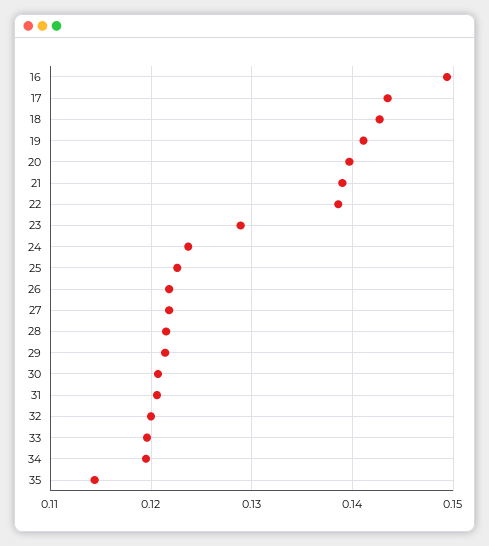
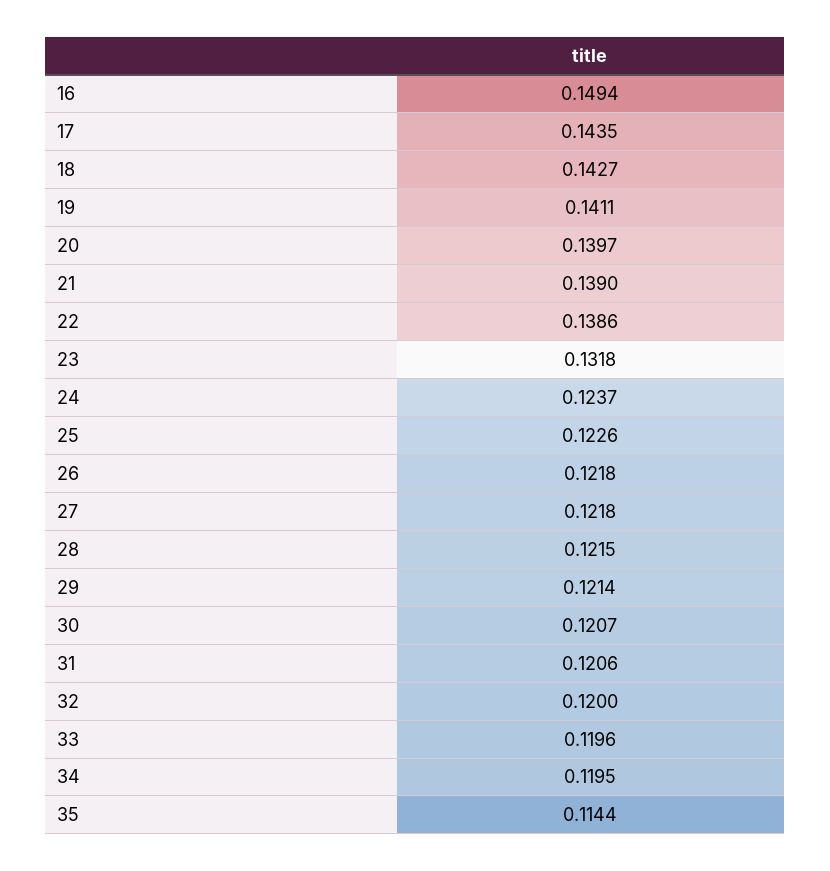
23: 0.129 -> 0.1318

